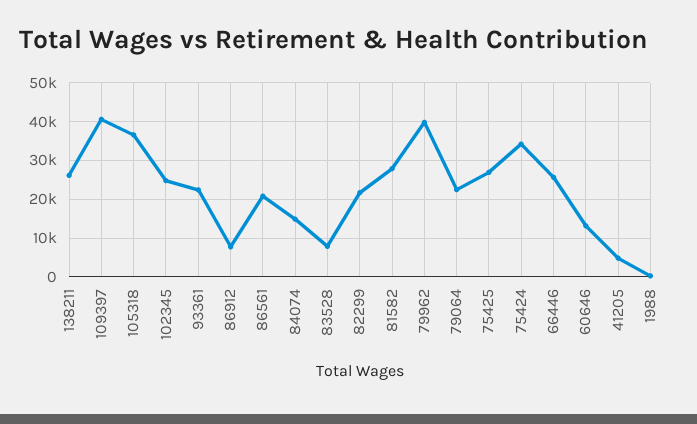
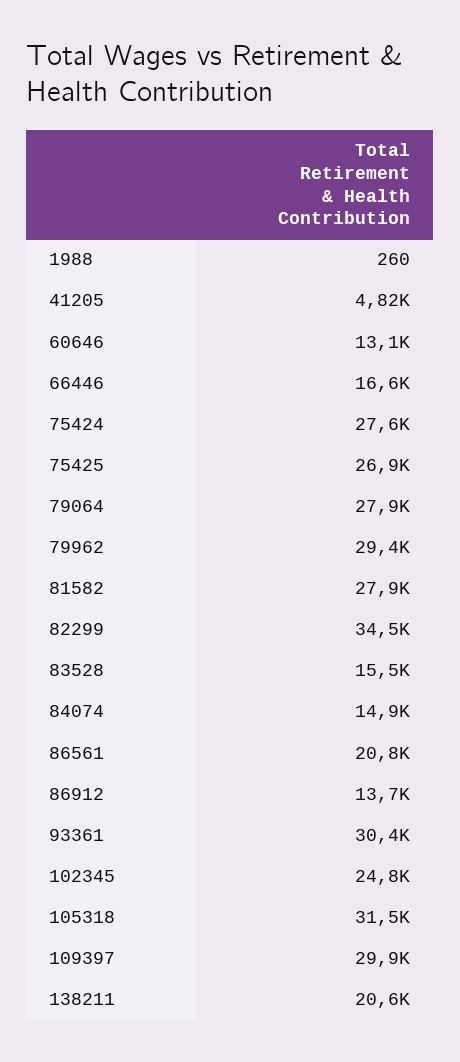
138211: 26000 -> 20600
109397: 40000 -> 29900
105318: 36000 -> 31500
93361: 22000 -> 30400
86912: 8000 -> 13700
83528: 8000 -> 15500
82299: 22000 -> 34500
79962: 40000 -> 29400
79064: 22000 -> 27900
75424: 34000 -> 27600
66446: 26000 -> 16600

